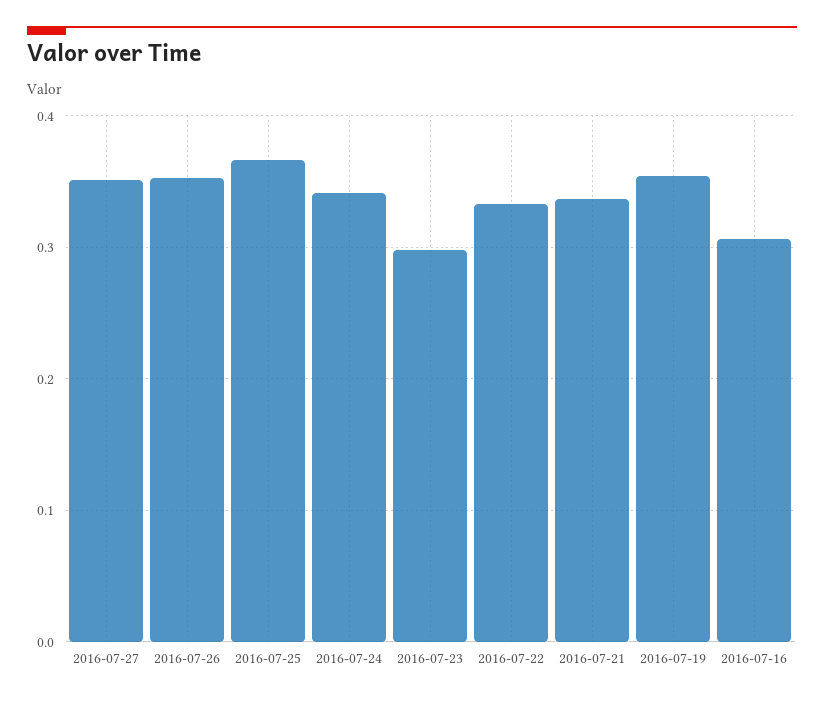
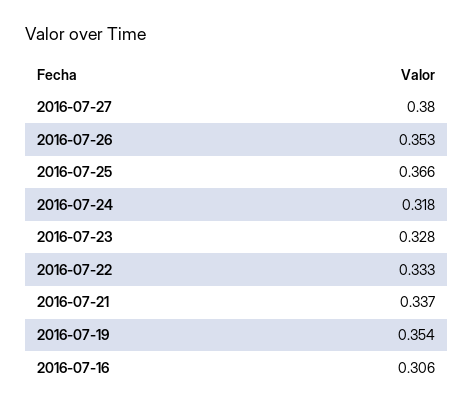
2016-07-27: 0.35 -> 0.38
2016-07-24: 0.34 -> 0.318
2016-07-23: 0.3 -> 0.328

